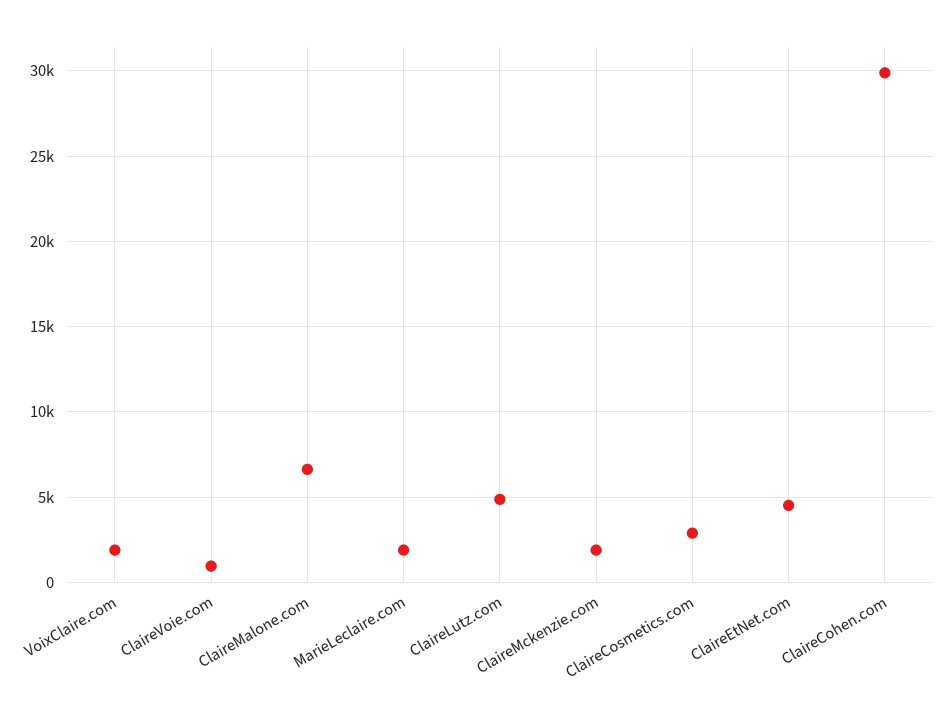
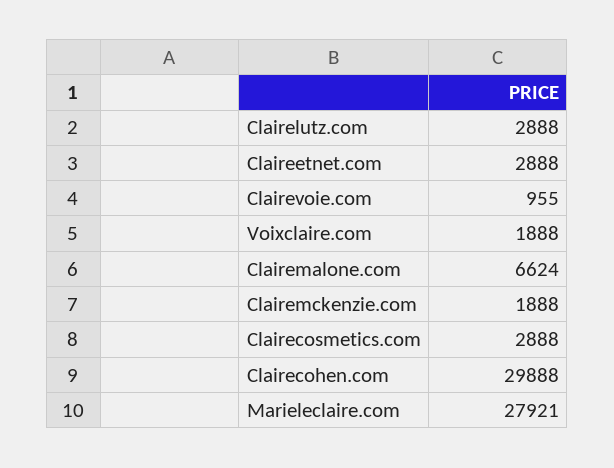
MarieLeclaire.com: 2000 -> 27921
ClaireLutz.com: 5000 -> 2888
ClaireEtNet.com: 4500 -> 2888

